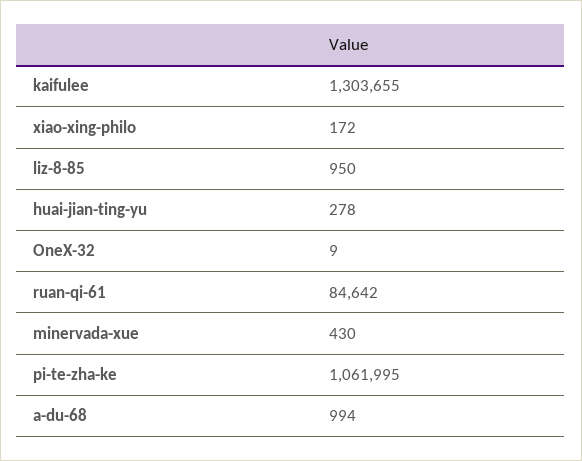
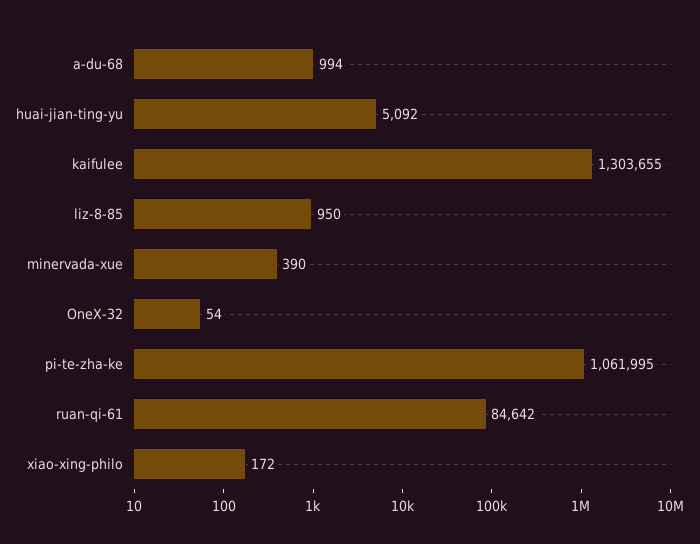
huai-jian-ting-yu: 278 -> 5092
OneX-32: 9 -> 54
minervada-xue: 430 -> 390

